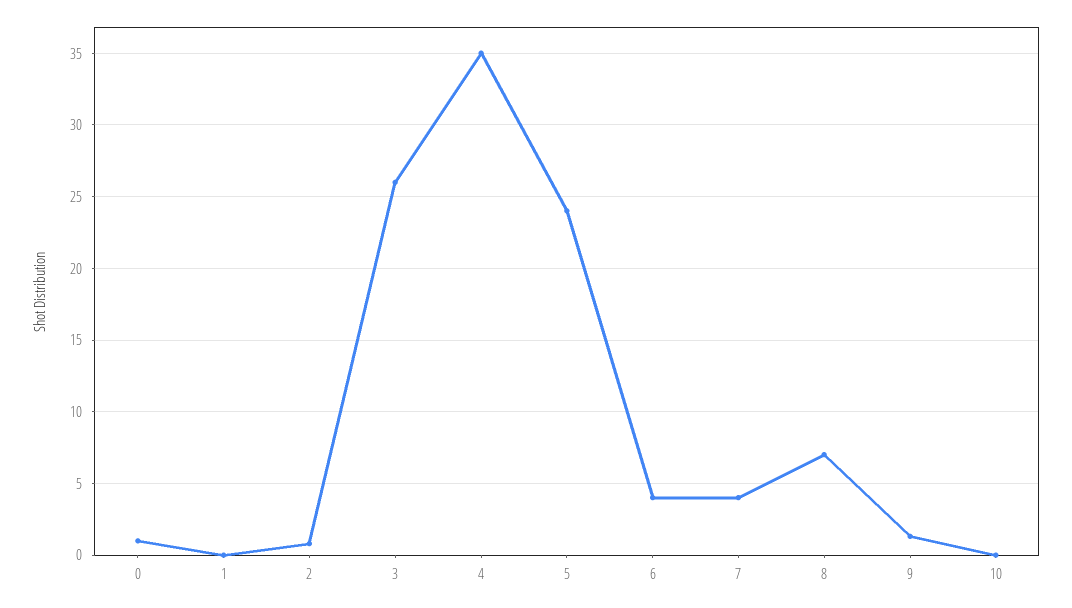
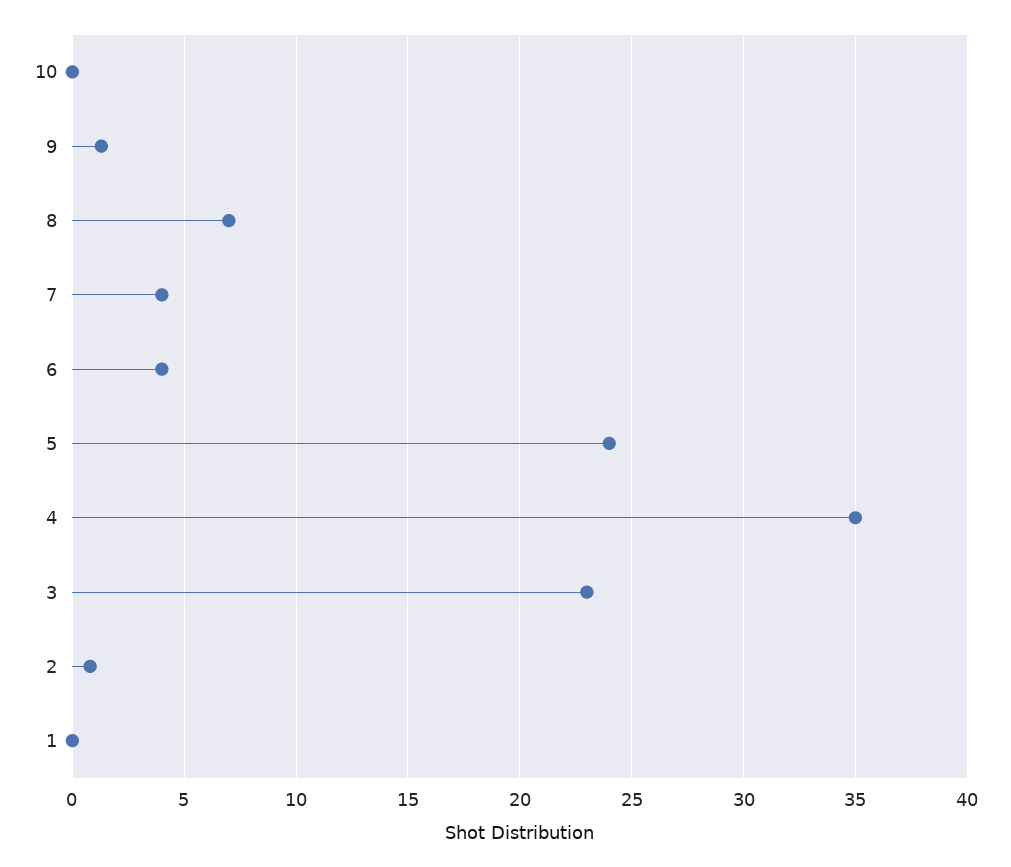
0: 1 -> none
3: 26 -> 23

